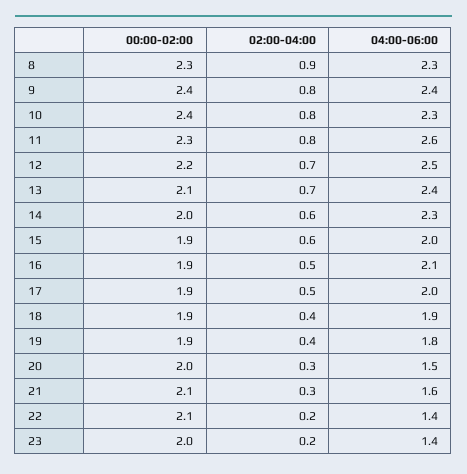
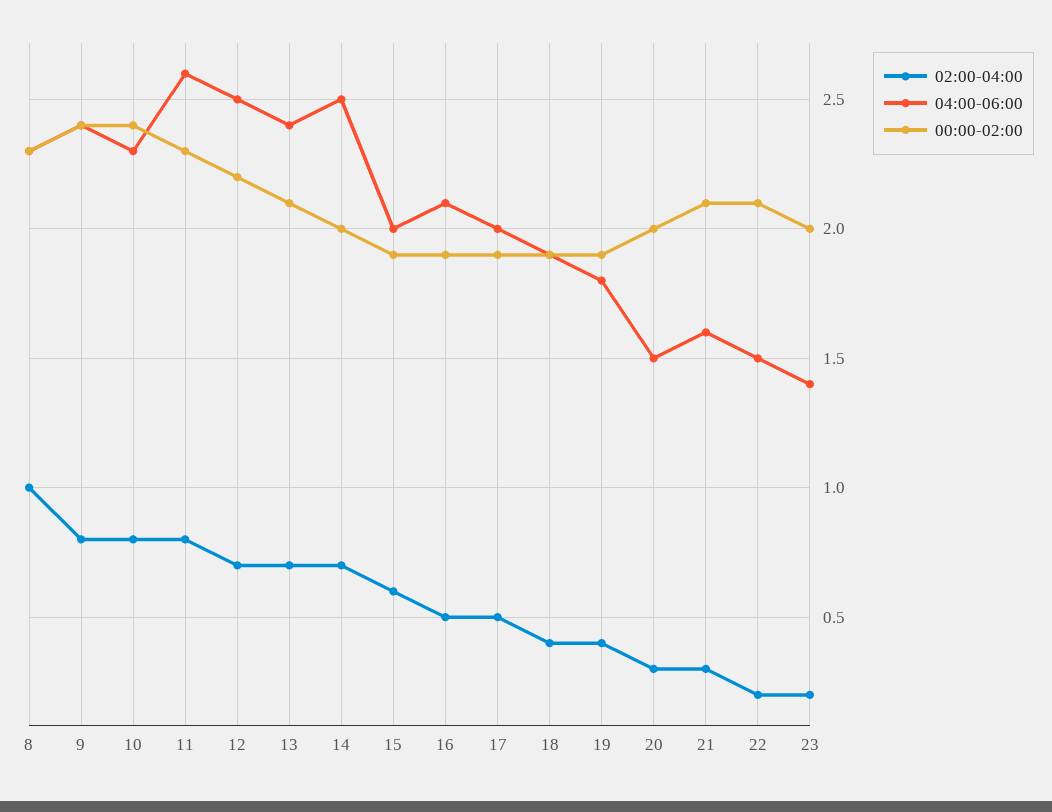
02:00-04:00, 8: 0.9 -> 1
02:00-04:00, 14: 0.6 -> 0.7
04:00-06:00, 14: 2.3 -> 2.5
04:00-06:00, 22: 1.4 -> 1.5

